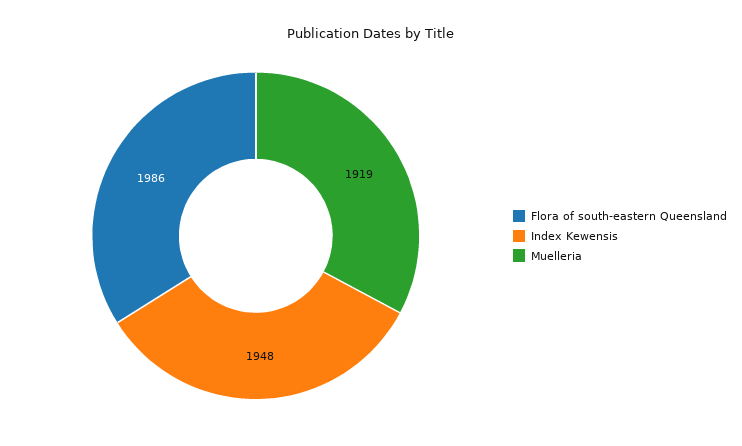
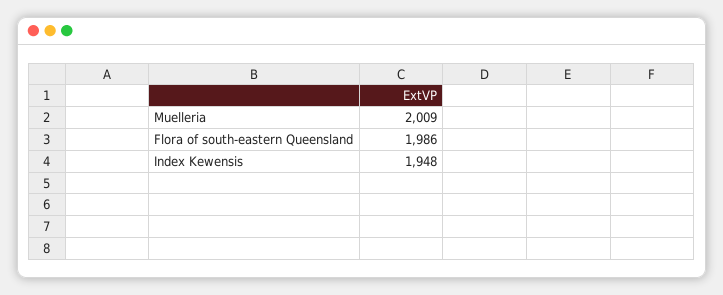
Muelleria: 1919 -> 2009

